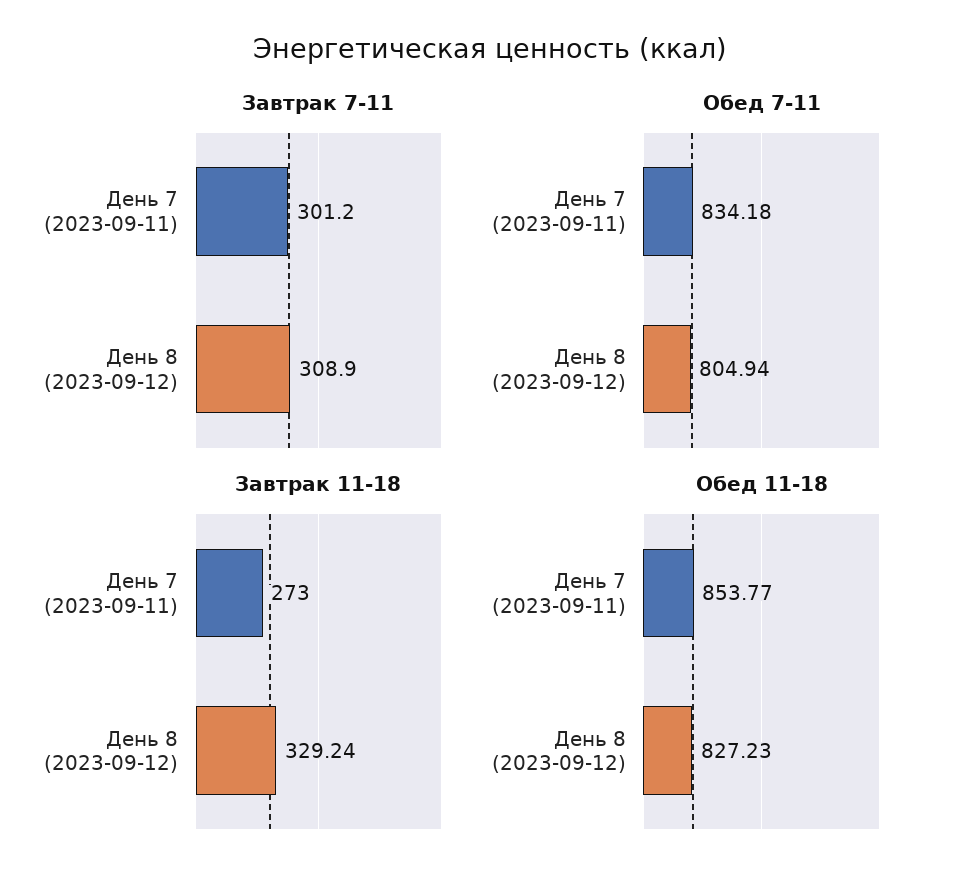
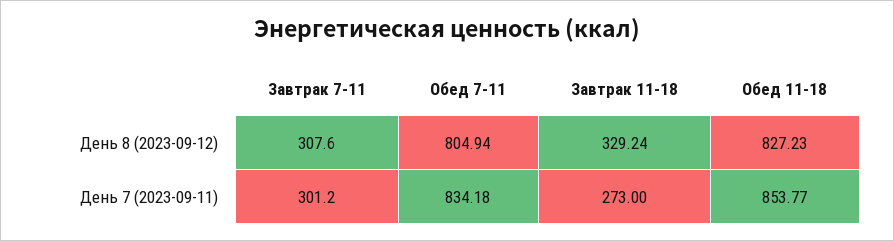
Завтрак 7-11, День 8 (2023-09-12): 308.9 -> 307.6

